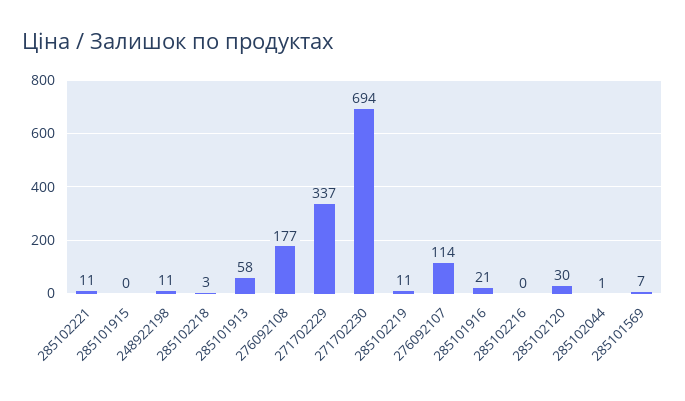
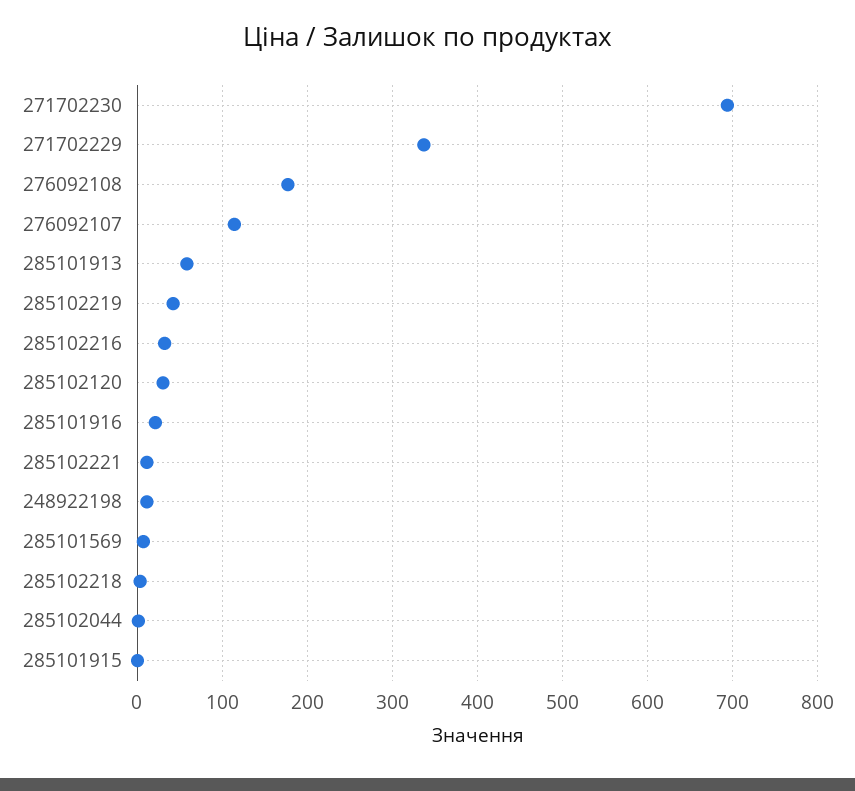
285102219: 11 -> 40
285102216: 0 -> 30

